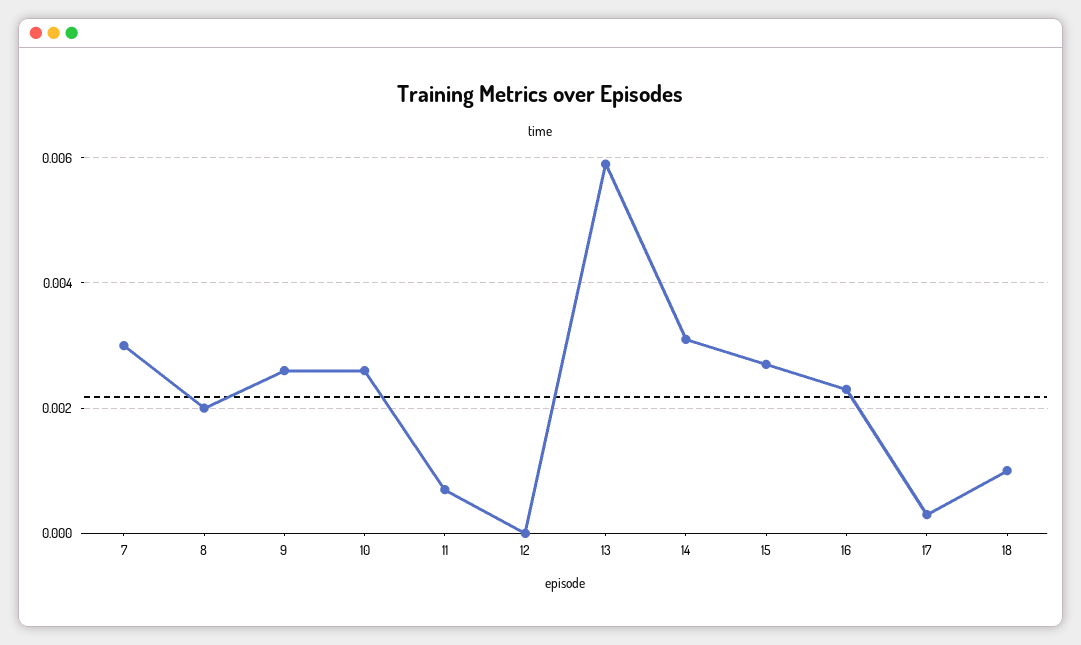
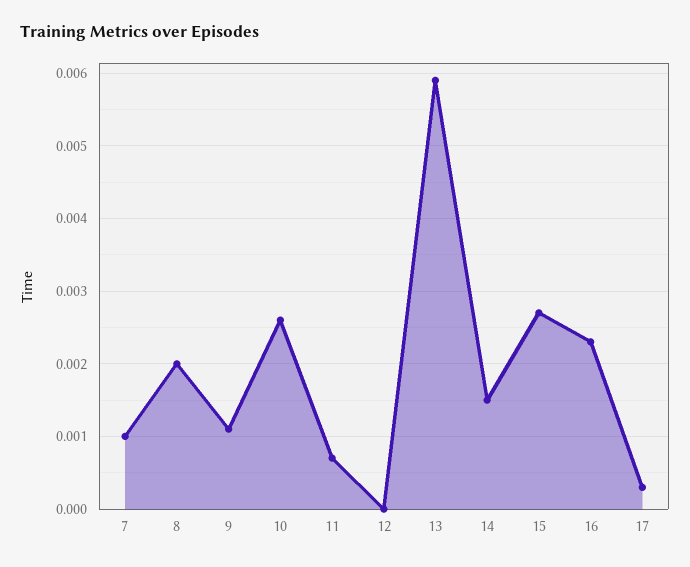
7: 0.003 -> 0.001
9: 0.0025 -> 0.0011
14: 0.003 -> 0.0015
18: 0.001 -> none

